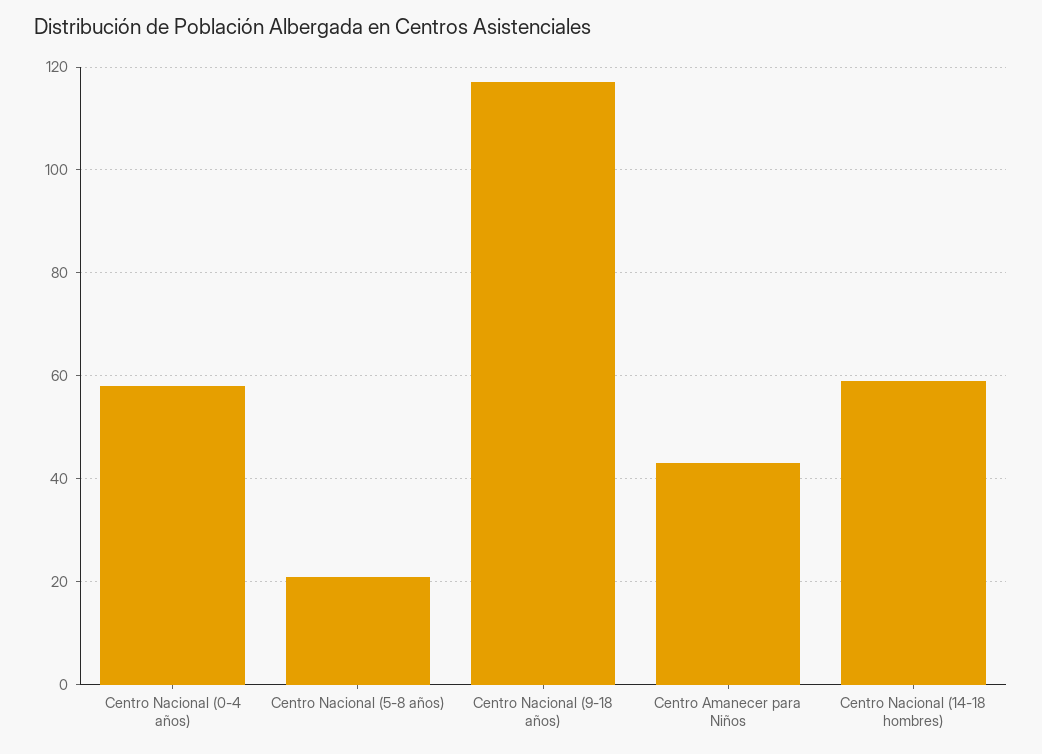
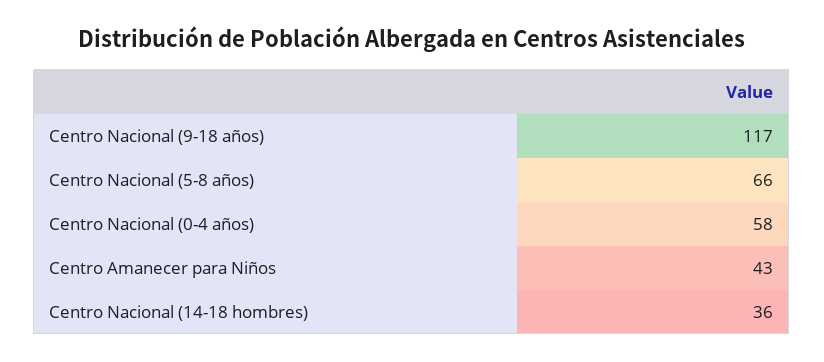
Centro Nacional (5-8 años): 20 -> 66
Centro Nacional (14-18 hombres): 60 -> 36

